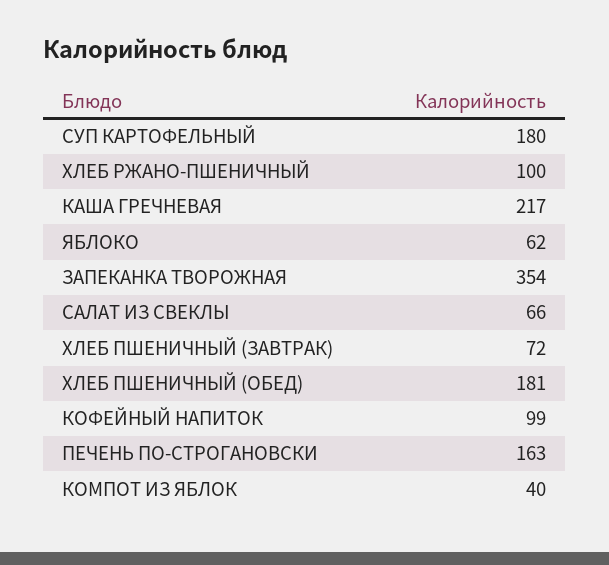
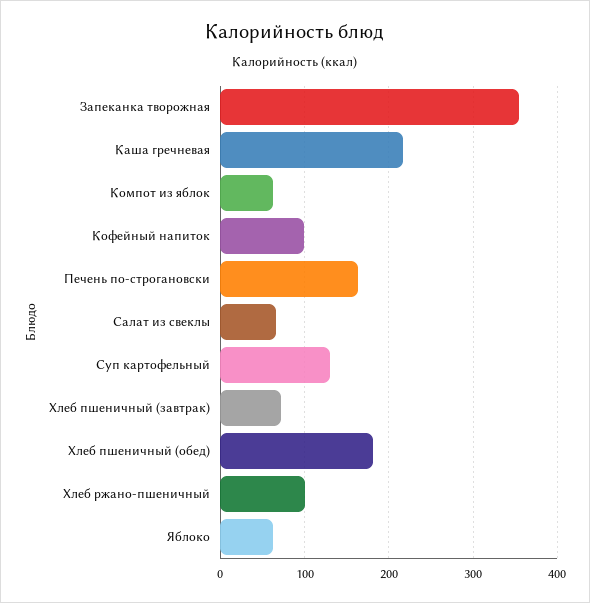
СУП КАРТОФЕЛЬНЫЙ: 180 -> 130
КОМПОТ ИЗ ЯБЛОК: 40 -> 60

